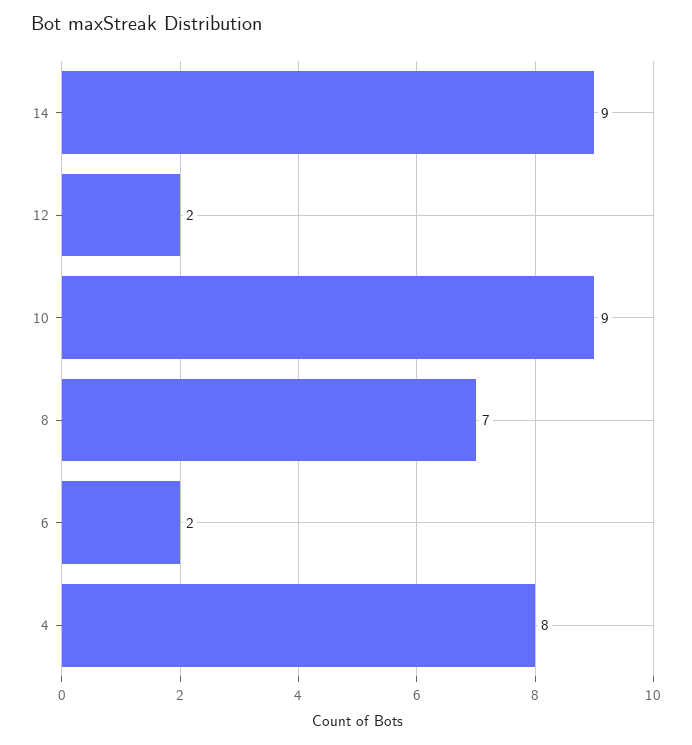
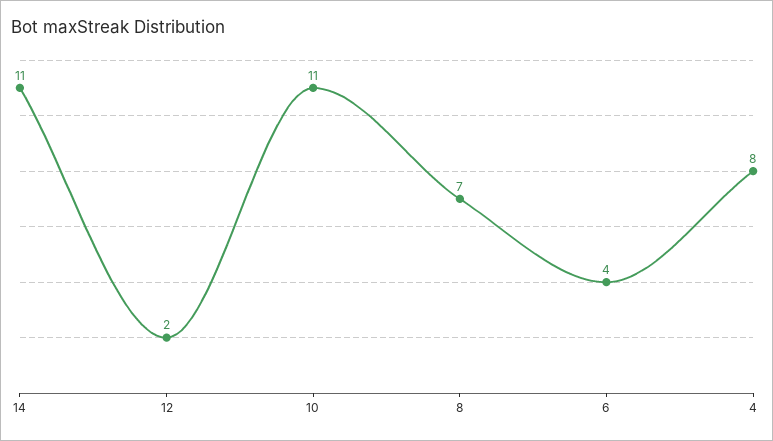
14: 9 -> 11
10: 9 -> 11
6: 2 -> 4

